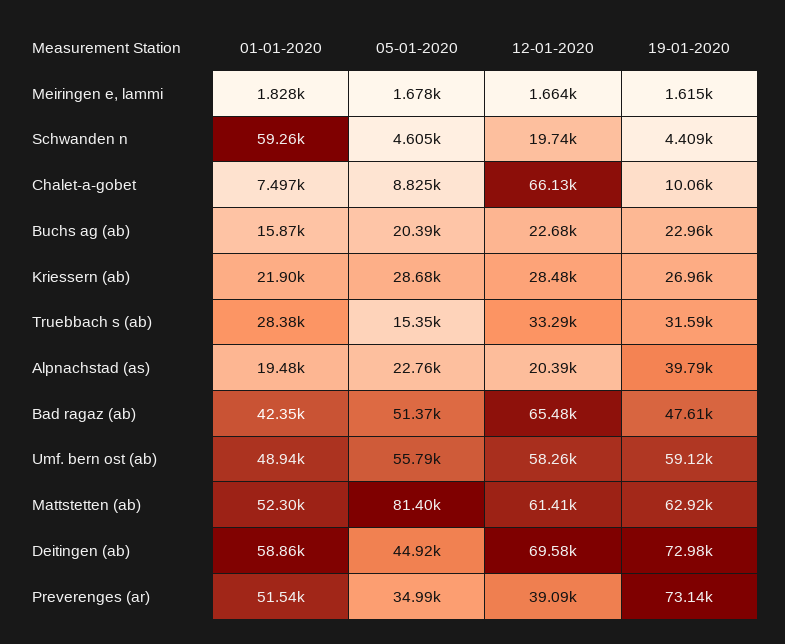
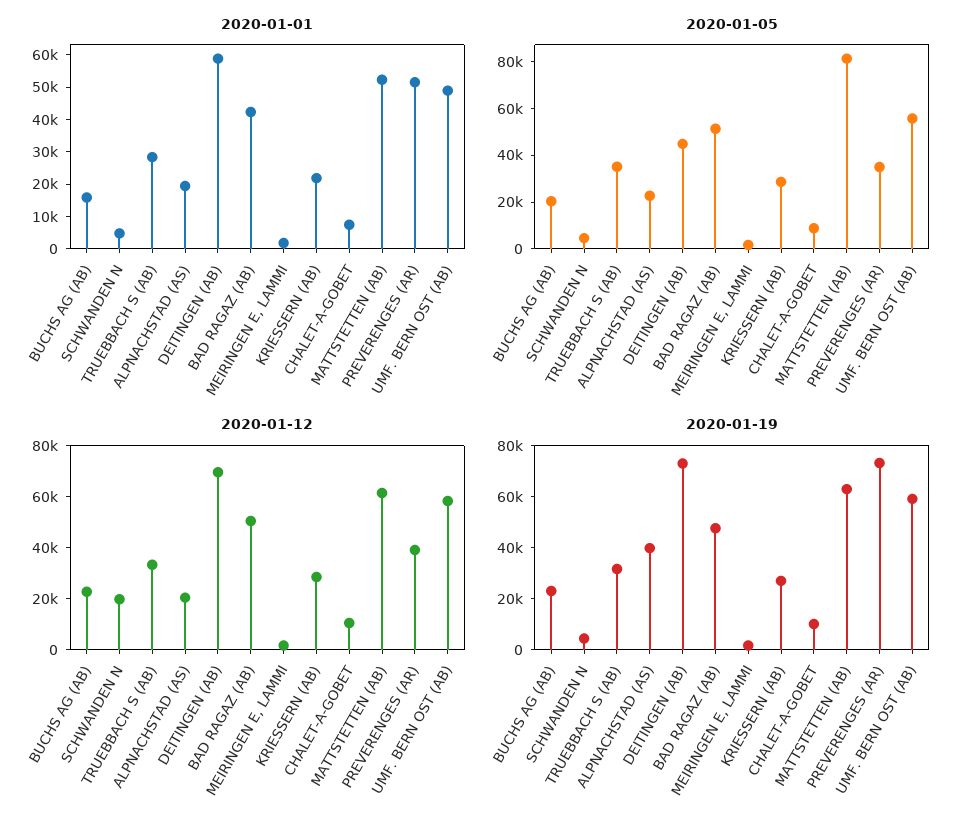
01-01-2020, Schwanden n: 59260 -> 5000
12-01-2020, Chalet-a-gobet: 66130 -> 10000
05-01-2020, Truebbach s (ab): 15350 -> 35000
12-01-2020, Bad ragaz (ab): 65480 -> 50000

